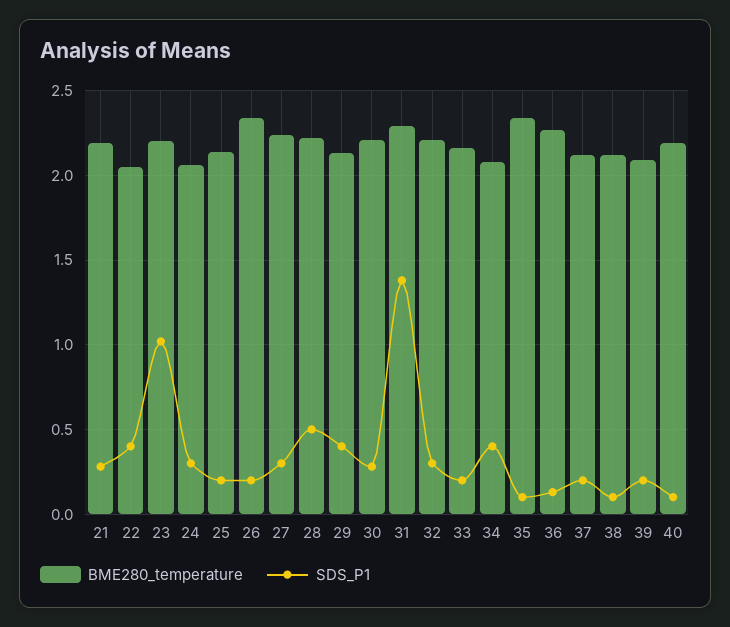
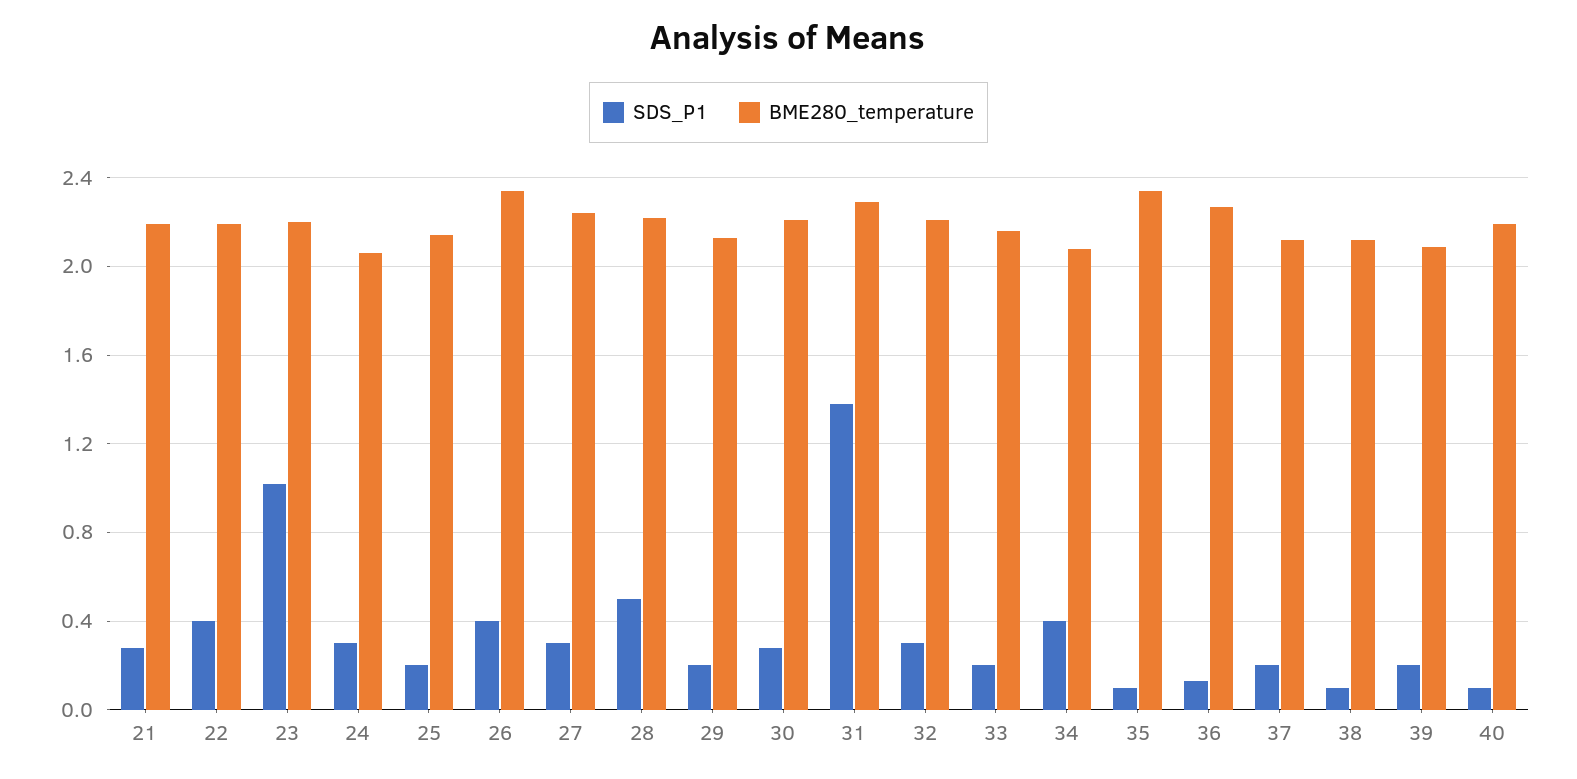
BME280_temperature, 22: 2.05 -> 2.2
SDS_P1, 26: 0.2 -> 0.4
SDS_P1, 29: 0.4 -> 0.2

